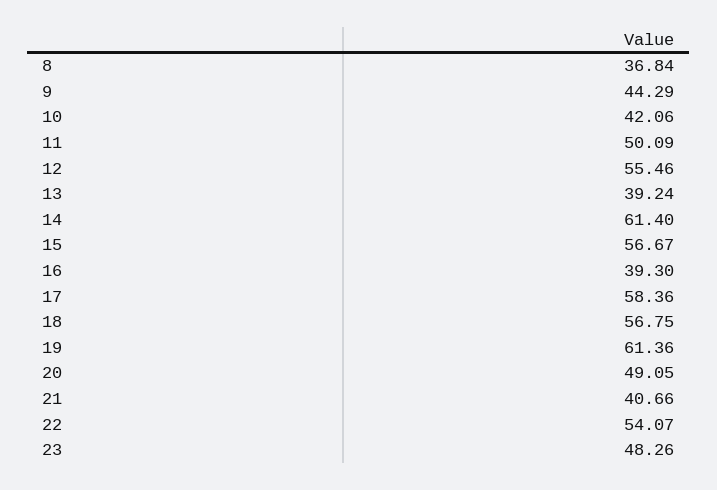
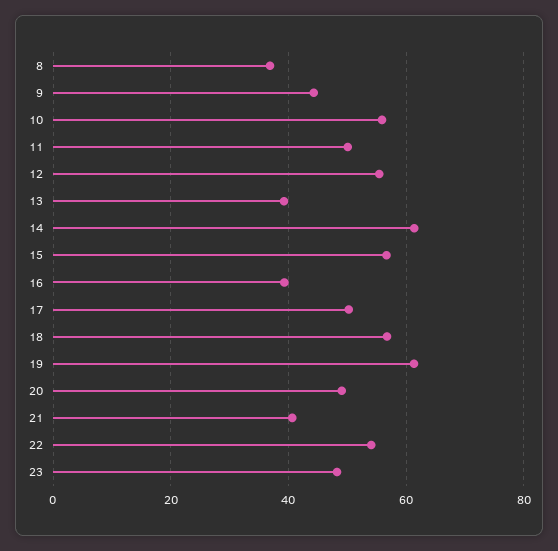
10: 42.06 -> 56
17: 58.36 -> 50

